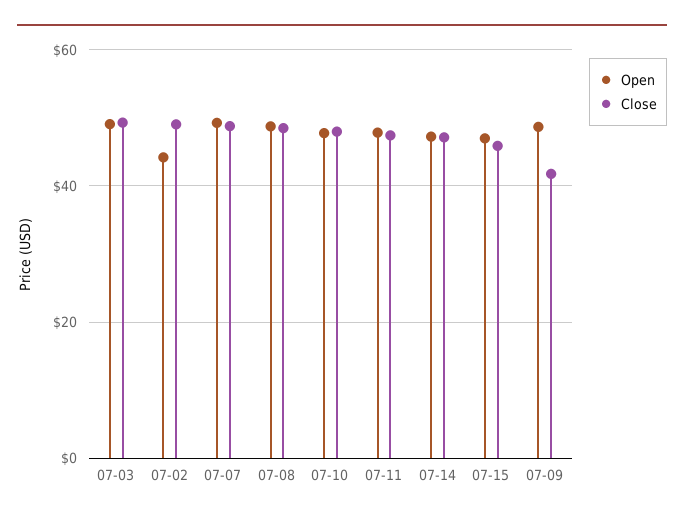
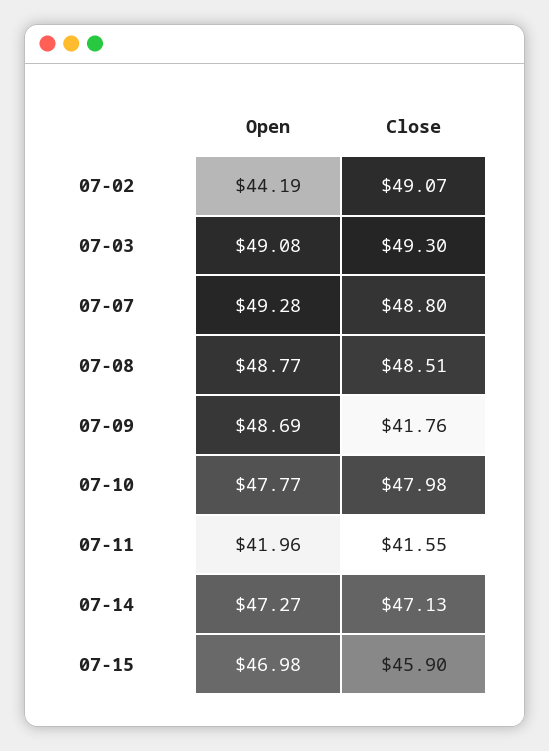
Open, 07-11: 48 -> 41.96
Close, 07-11: 48 -> 41.55

